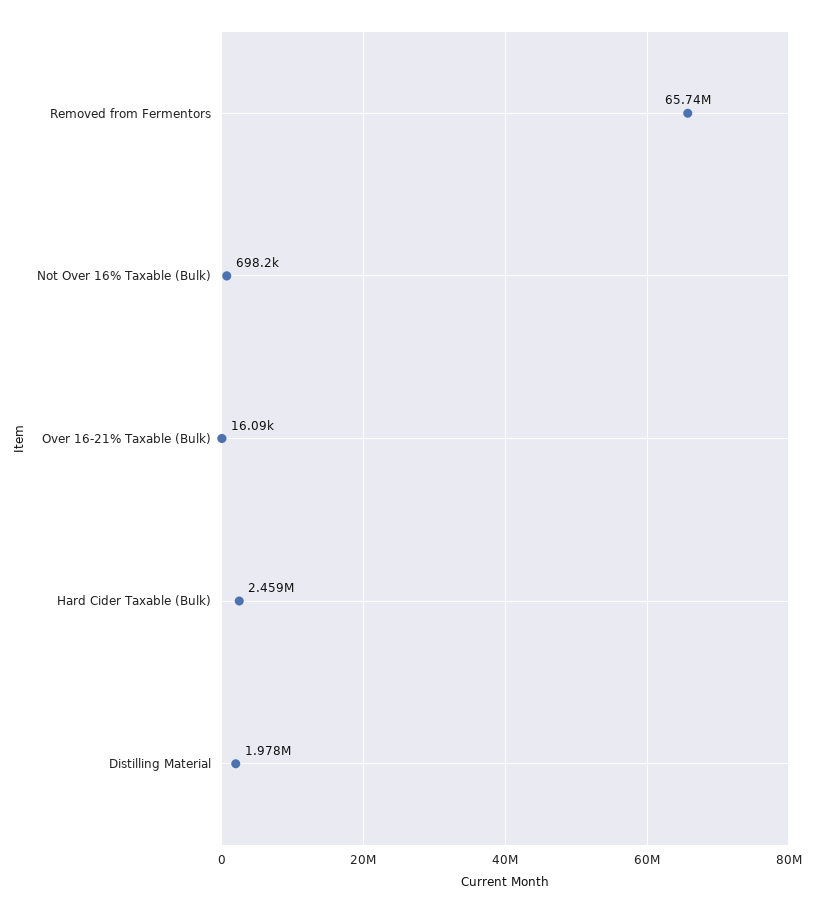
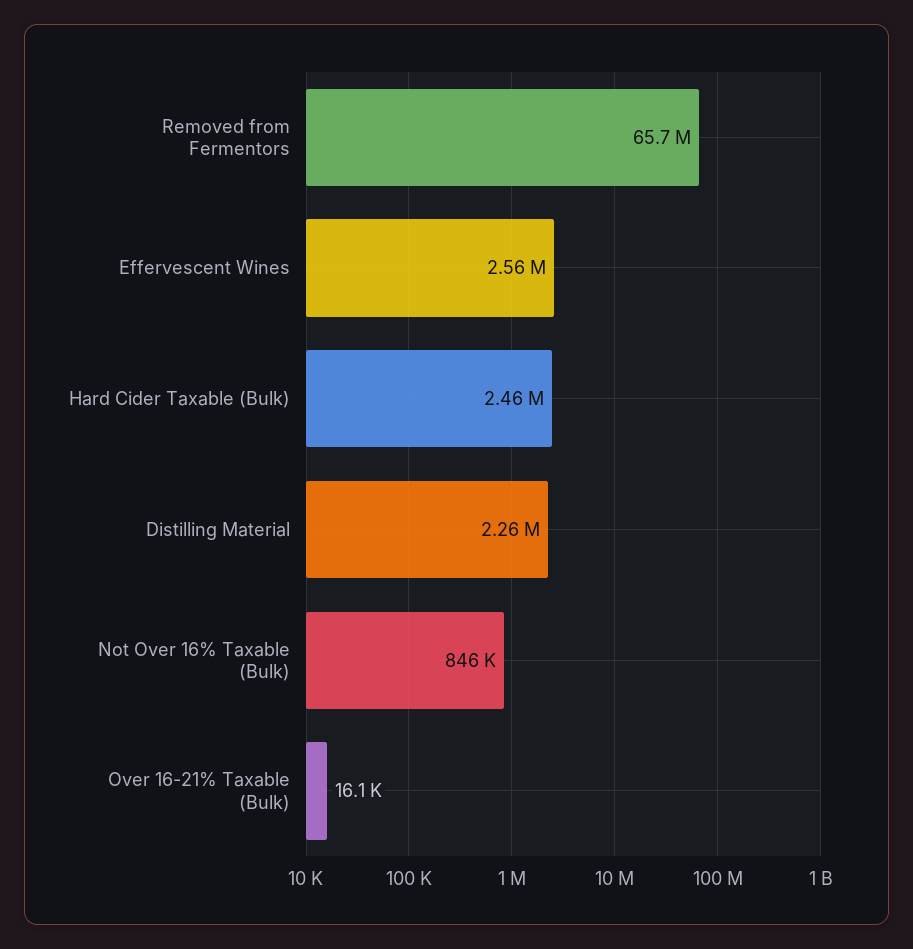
Not Over 16% Taxable (Bulk): 698200 -> 846000
Distilling Material: 1978000 -> 2260000
Effervescent Wines: none -> 2560000

